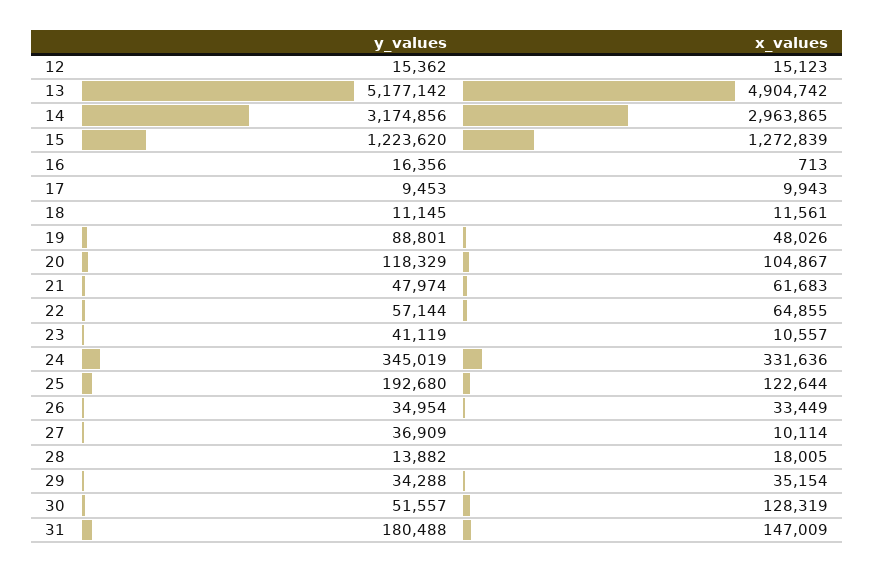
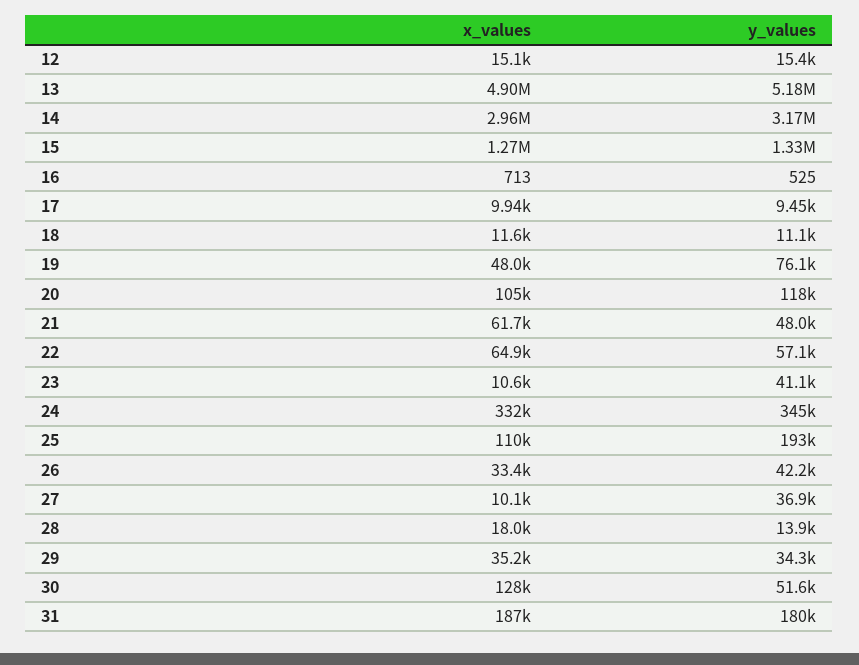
y_values, 15: 1223620 -> 1330000
y_values, 16: 16356 -> 525
y_values, 19: 88801 -> 76100
x_values, 25: 122644 -> 110000
y_values, 26: 34954 -> 42200
x_values, 31: 147009 -> 187000

